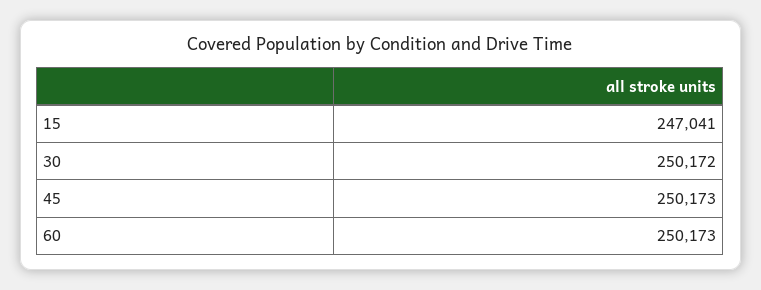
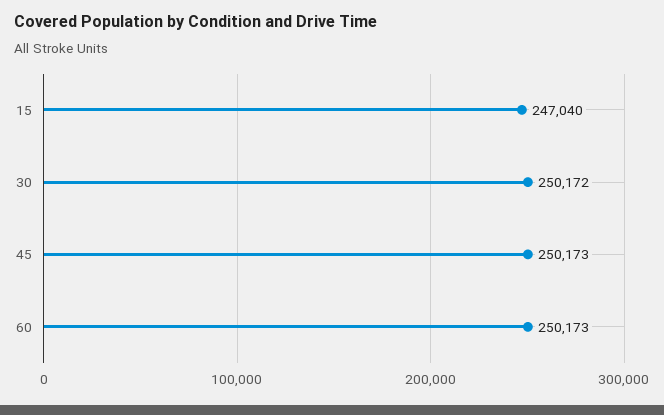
15: 247041 -> 247040

